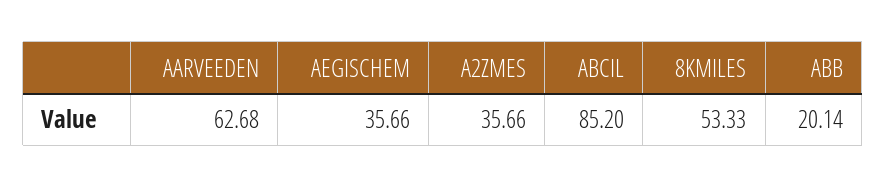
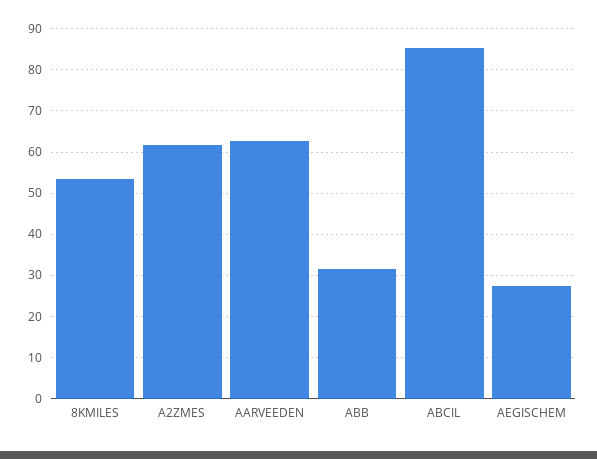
AEGISCHEM: 35.66 -> 28
A2ZMES: 35.66 -> 62
ABB: 20.14 -> 32

